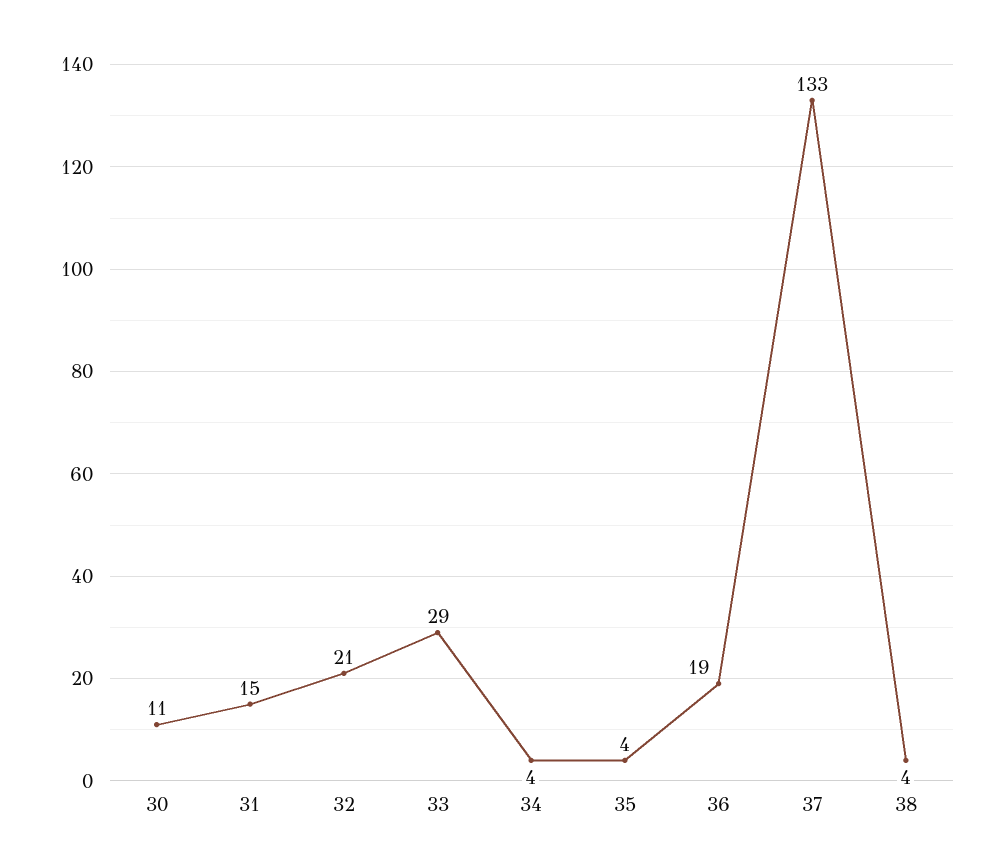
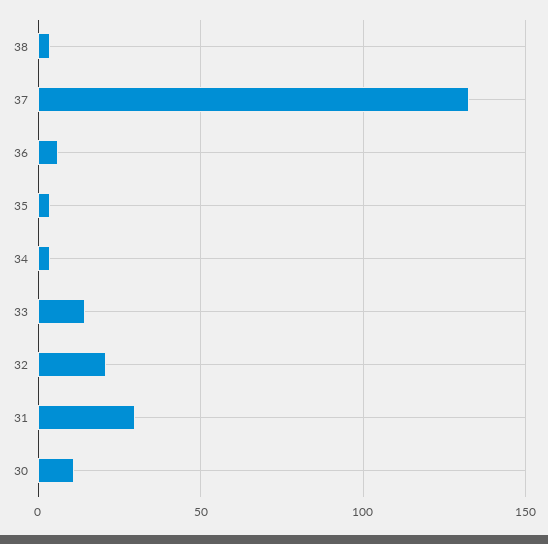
31: 15 -> 30
33: 29 -> 15
36: 19 -> 5

